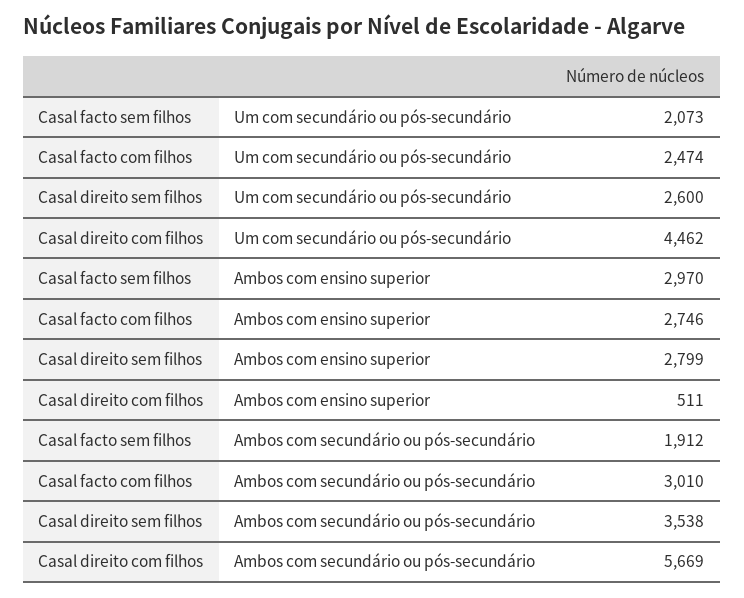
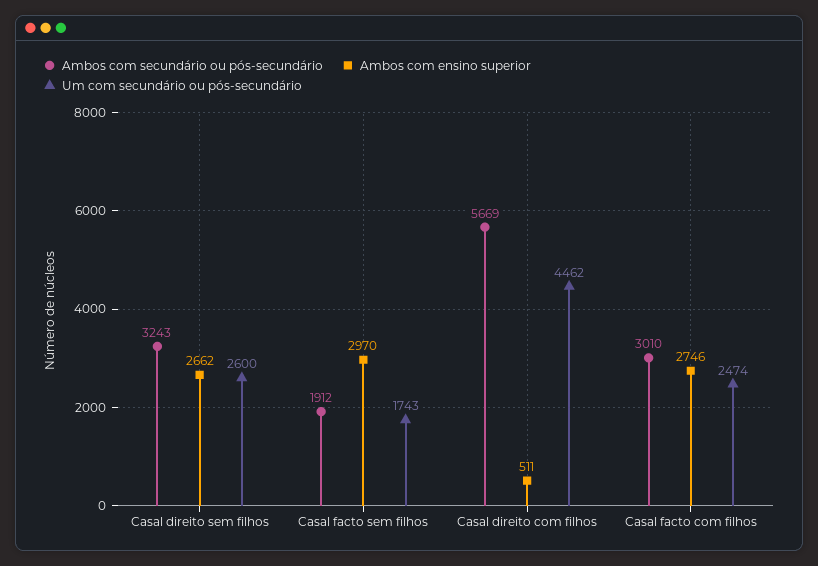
Um com secundário ou pós-secundário, Casal facto sem filhos: 2073 -> 1743
Ambos com ensino superior, Casal direito sem filhos: 2799 -> 2662
Ambos com secundário ou pós-secundário, Casal direito sem filhos: 3538 -> 3243

